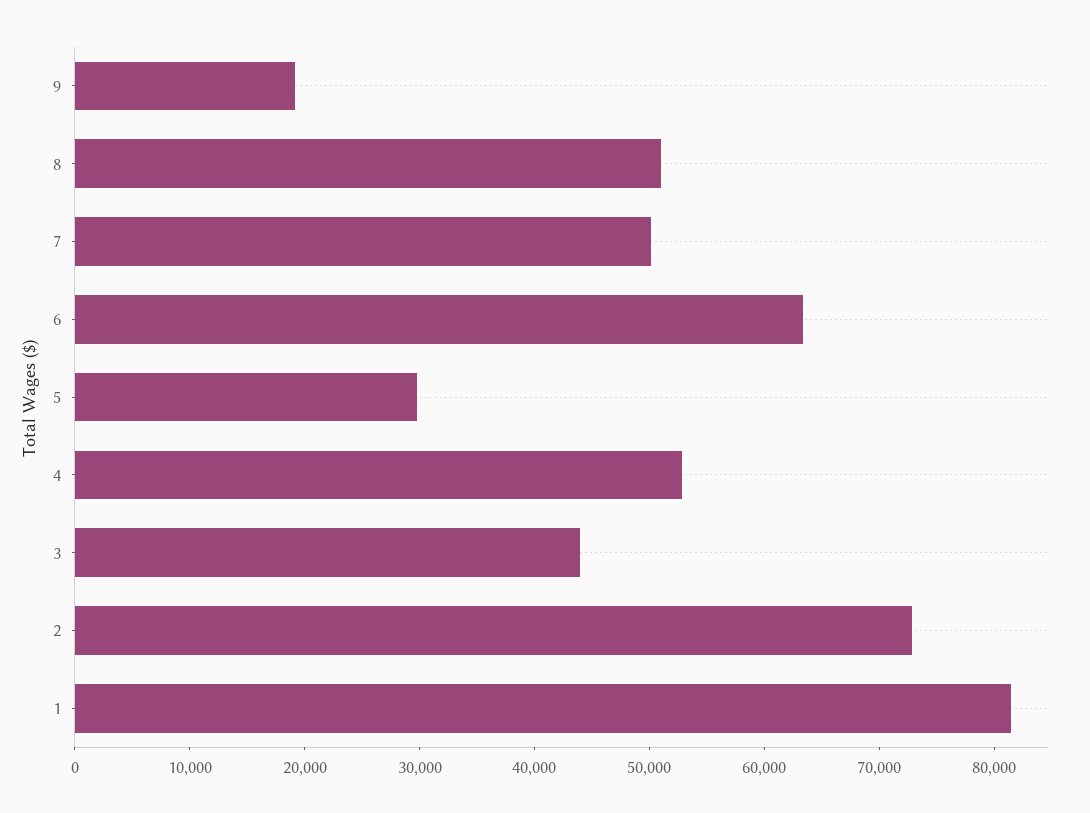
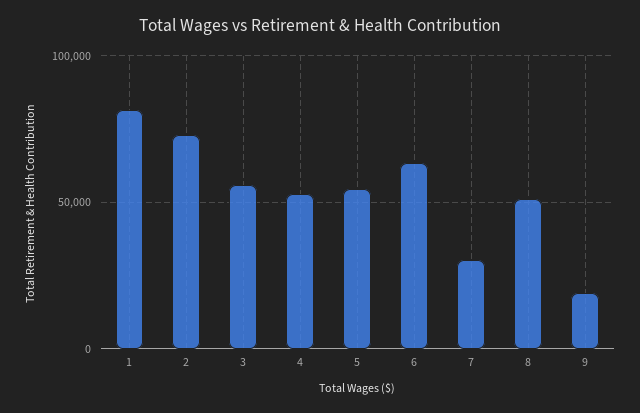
7: 50000 -> 30000
5: 30000 -> 55000
3: 44000 -> 55000

